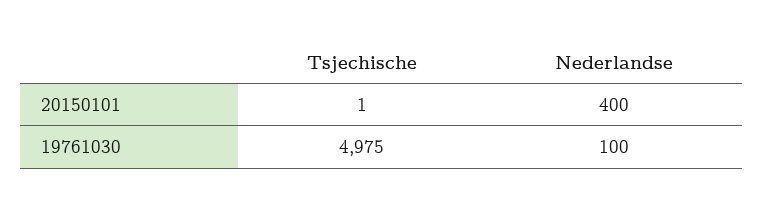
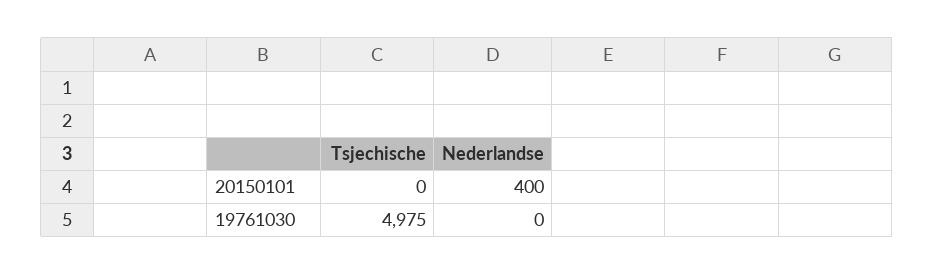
Tsjechische, 20150101: 1 -> 0
Nederlandse, 19761030: 100 -> 0

